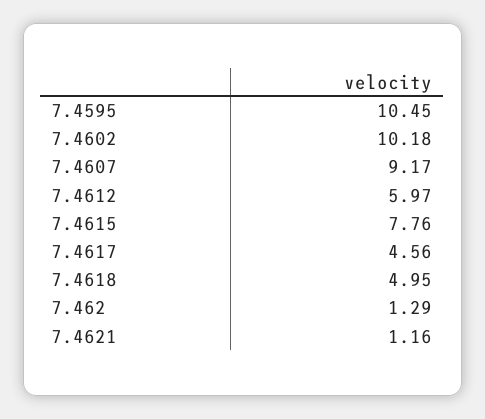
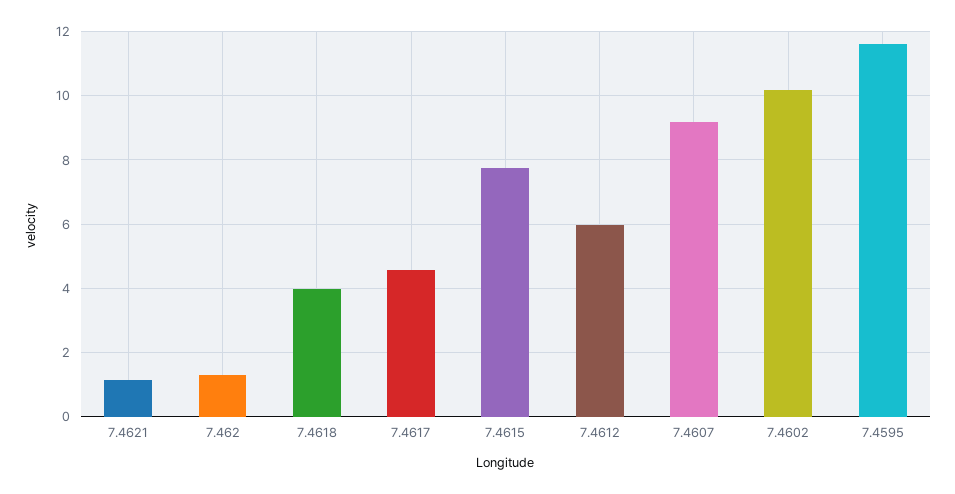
7.4595: 10.45 -> 11.6
7.4618: 4.95 -> 4

